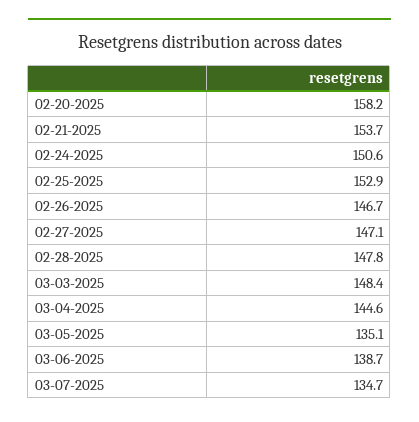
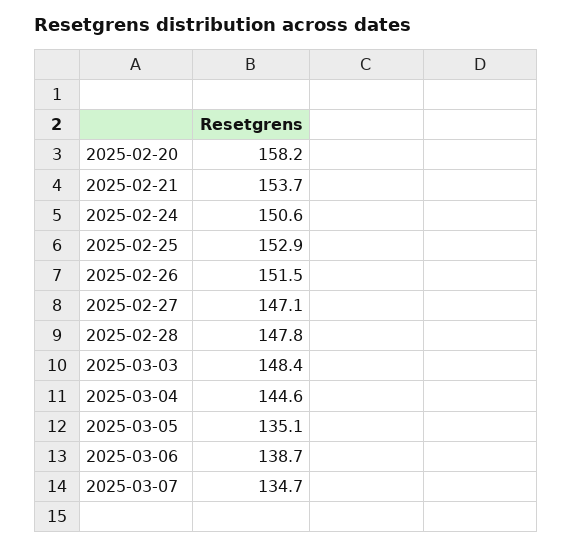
02-26-2025: 146.7 -> 151.5

